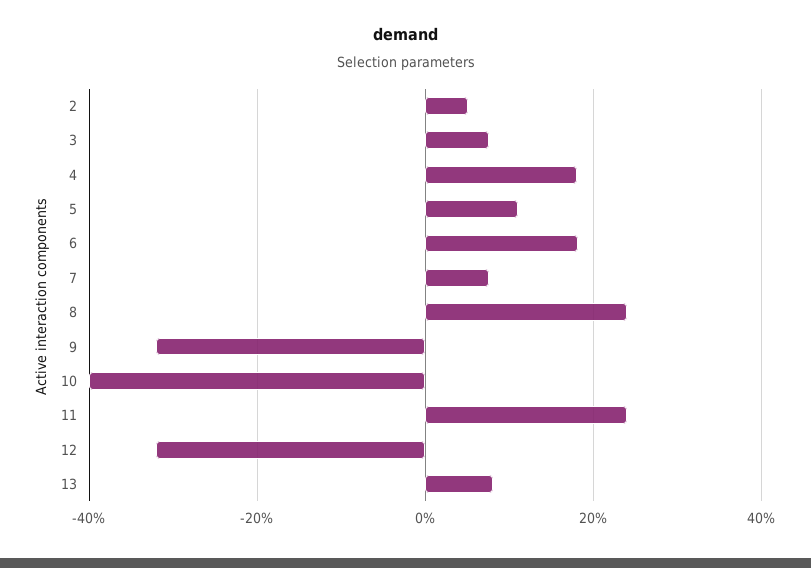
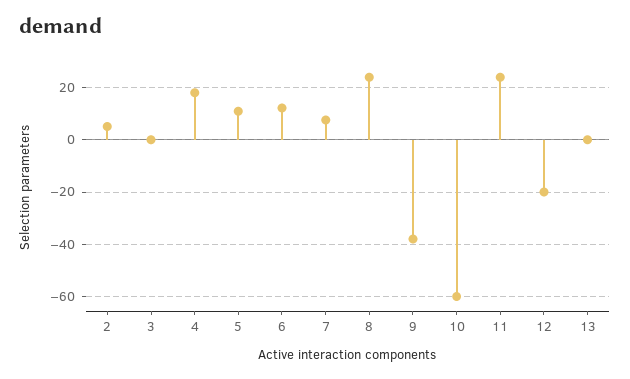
3: 8 -> 0
6: 18 -> 12.5
9: -32 -> -37.5
10: -40 -> -60
12: -32 -> -20
13: 8 -> 0

